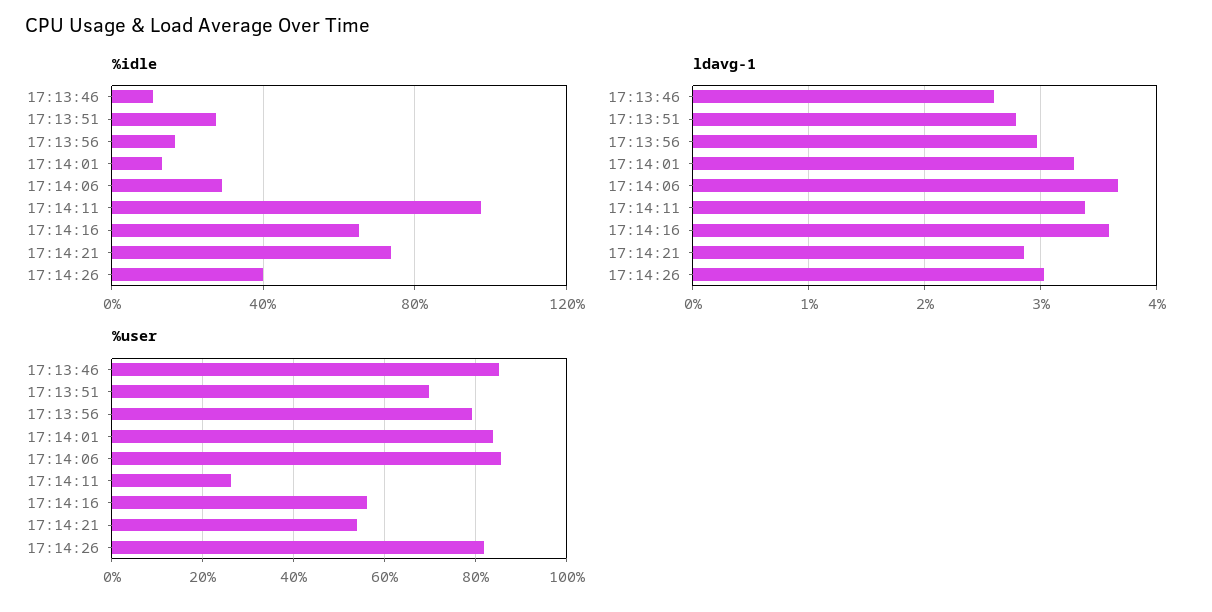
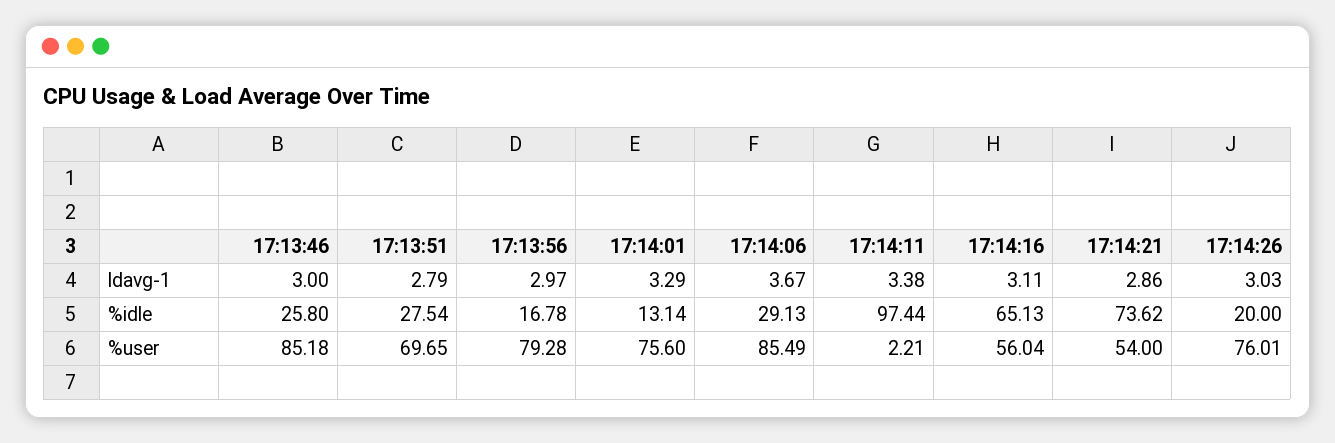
%idle, 17:13:46: 10 -> 25.8
%idle, 17:14:26: 40 -> 20
ldavg-1, 17:13:46: 2.6 -> 3
ldavg-1, 17:14:16: 3.6 -> 3.11
%user, 17:14:01: 84 -> 75.6
%user, 17:14:11: 26 -> 2.21
%user, 17:14:26: 82 -> 76.01

